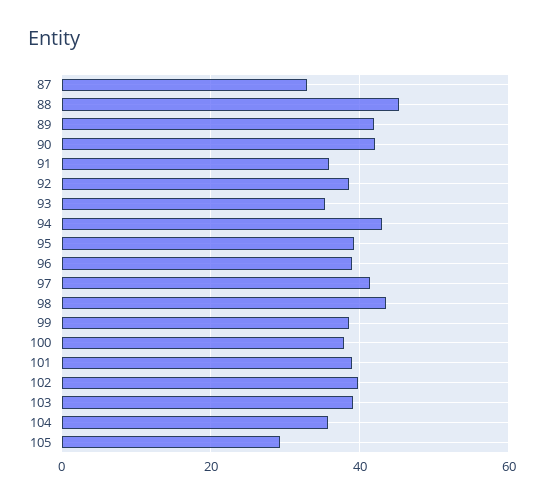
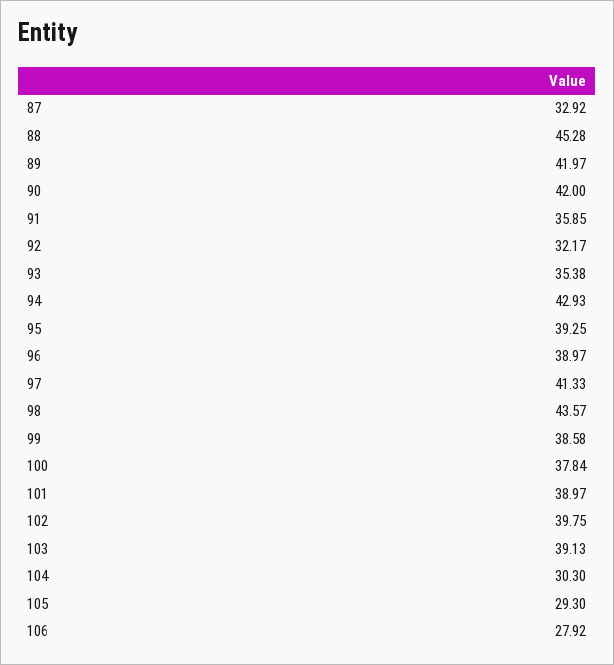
92: 38 -> 32.17
104: 36 -> 30.3
106: none -> 27.92

